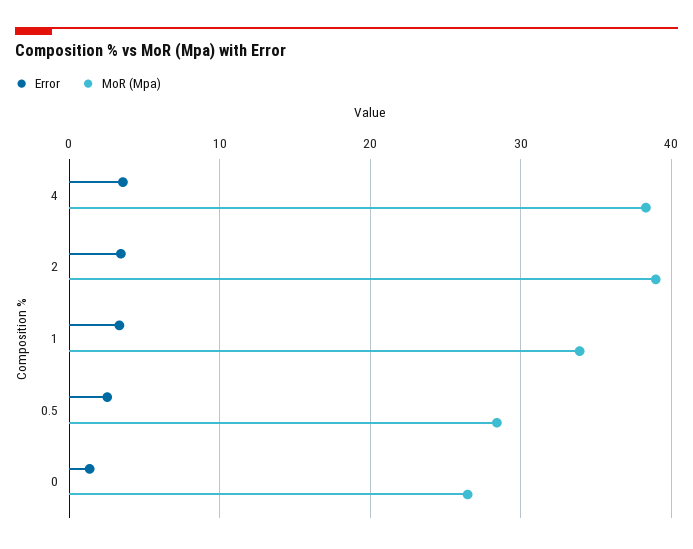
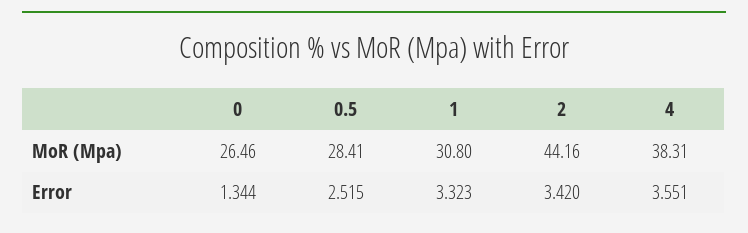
MoR (Mpa), 2: 39 -> 44.16
MoR (Mpa), 1: 34 -> 30.8

